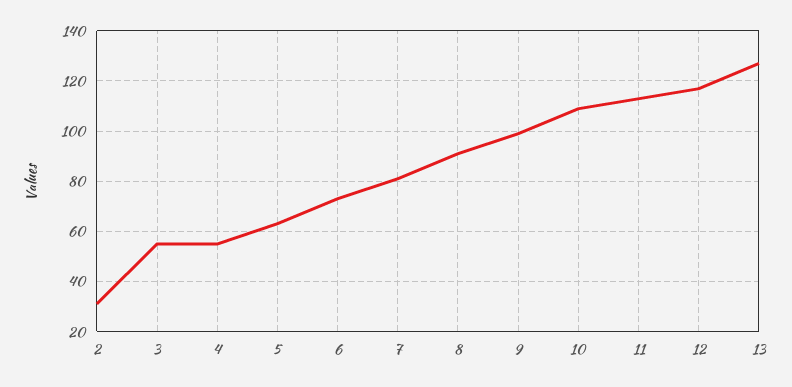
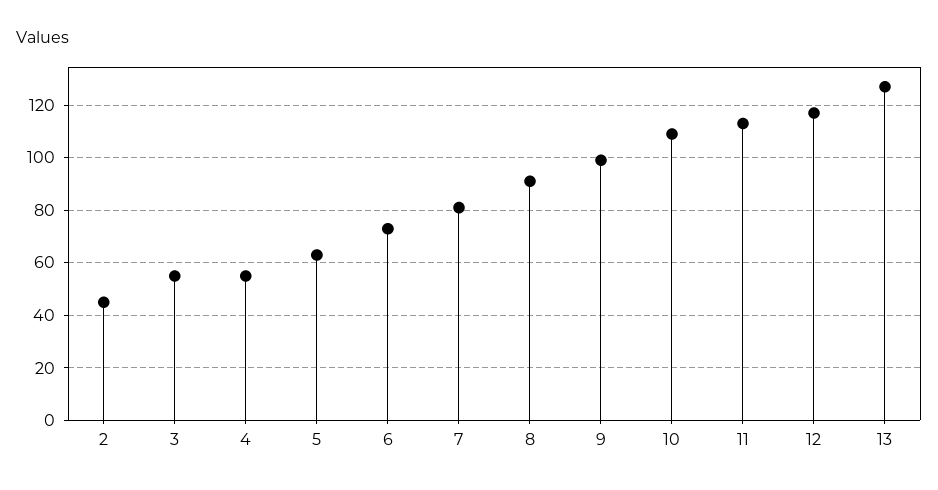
2: 30 -> 45

